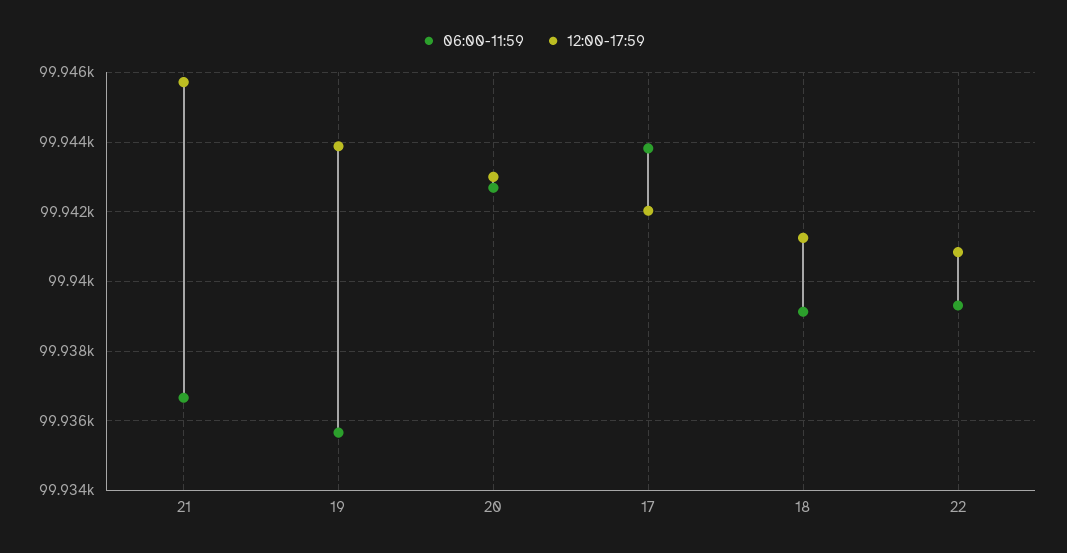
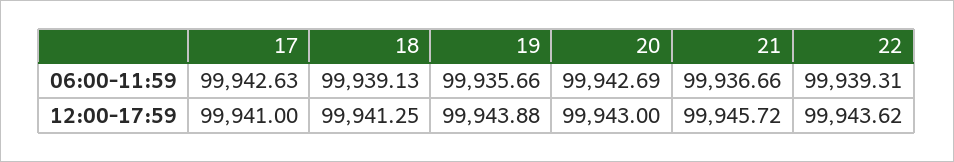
06:00-11:59, 17: 99943.8 -> 99942.63
12:00-17:59, 17: 99942 -> 99941
12:00-17:59, 22: 99940.8 -> 99943.62

